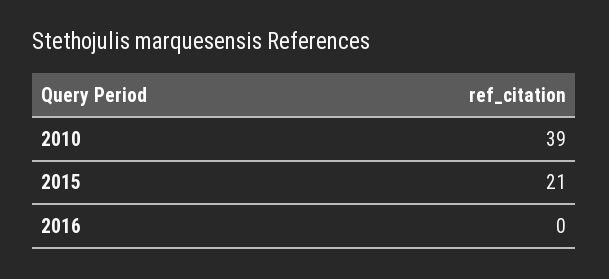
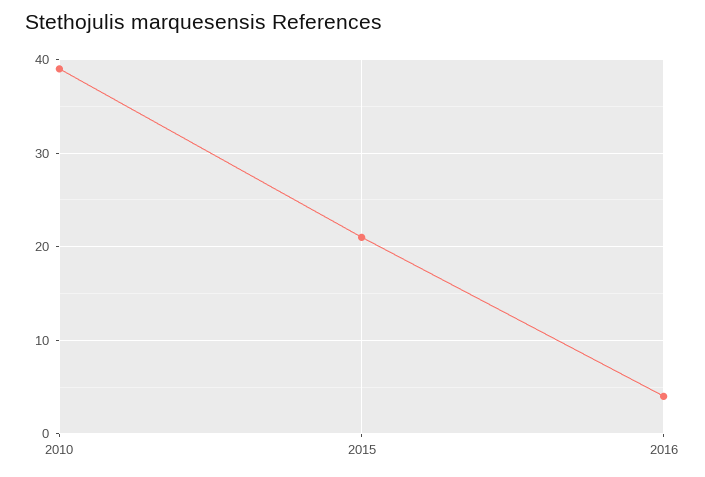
2016: 0 -> 4

